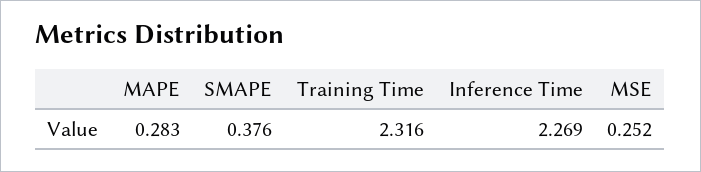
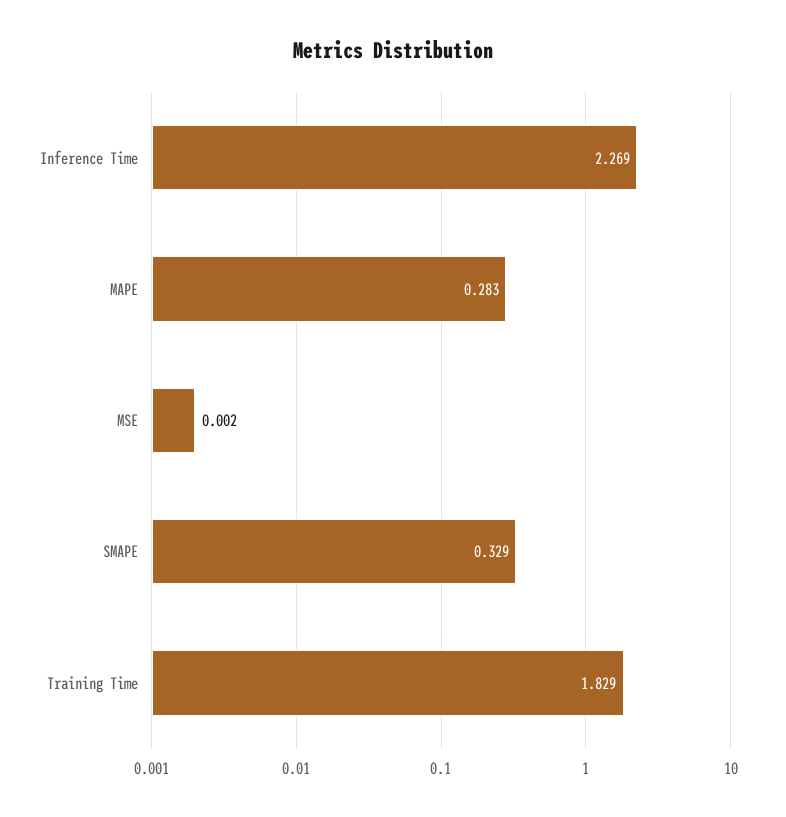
SMAPE: 0.376 -> 0.329
Training Time: 2.316 -> 1.829
MSE: 0.252 -> 0.002

